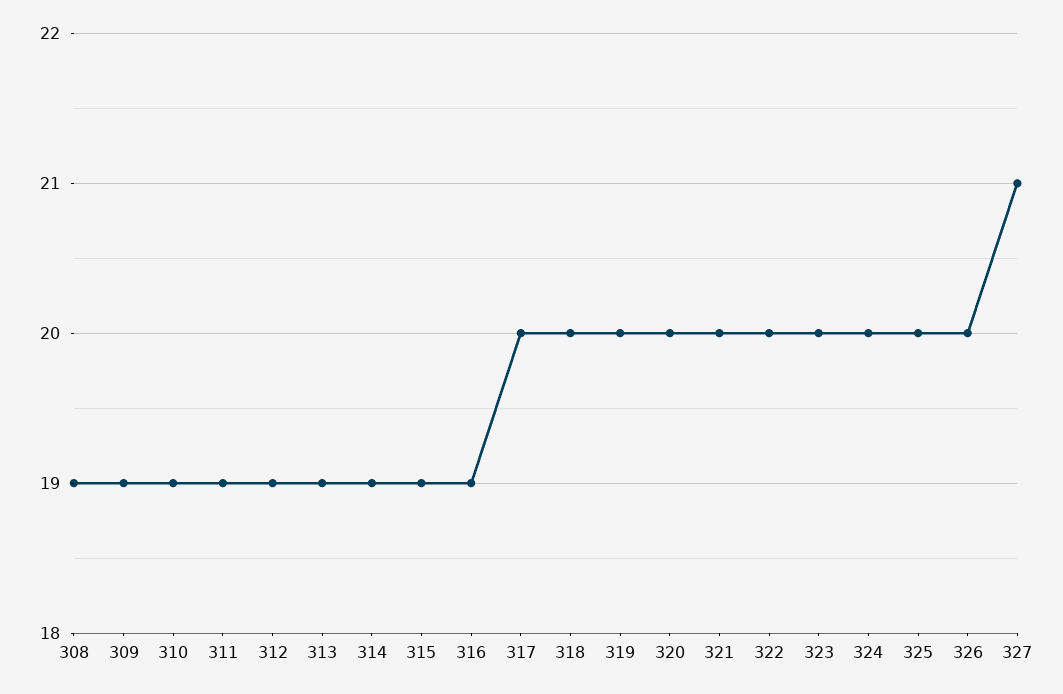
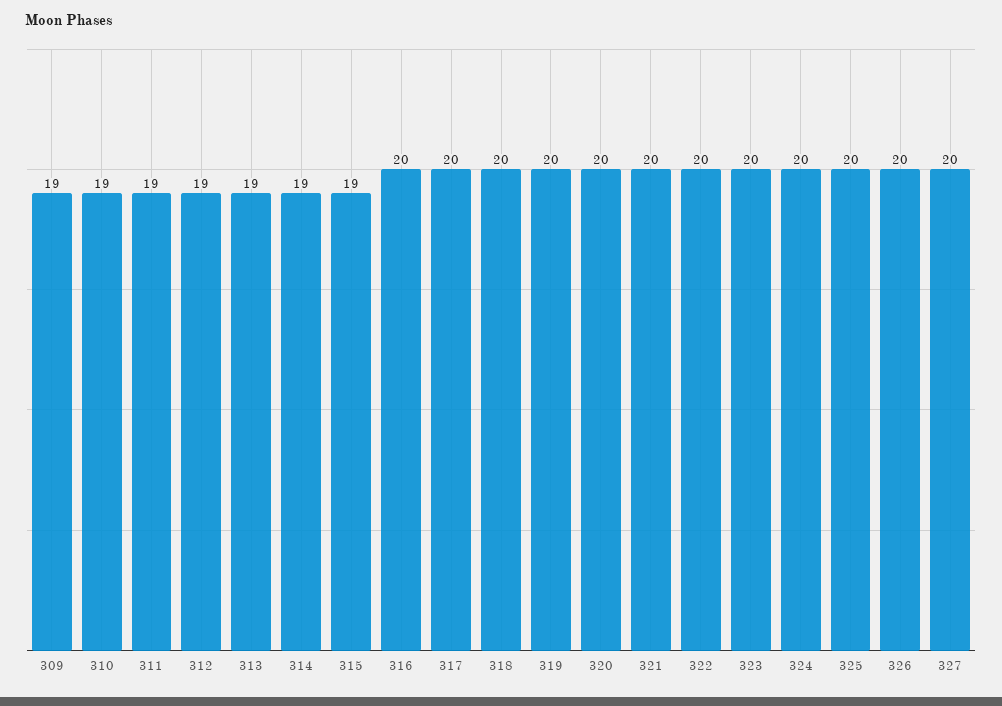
308: 19 -> none
316: 19 -> 20
327: 21 -> 20

